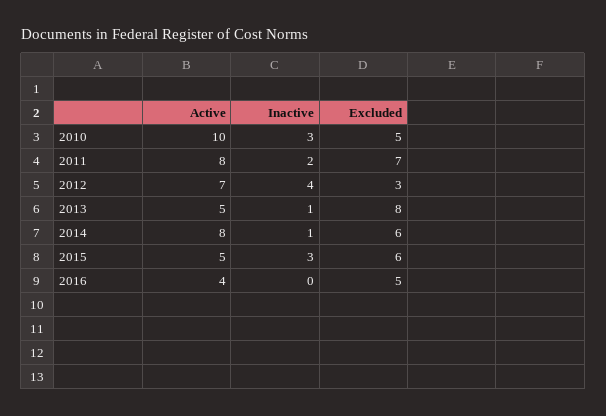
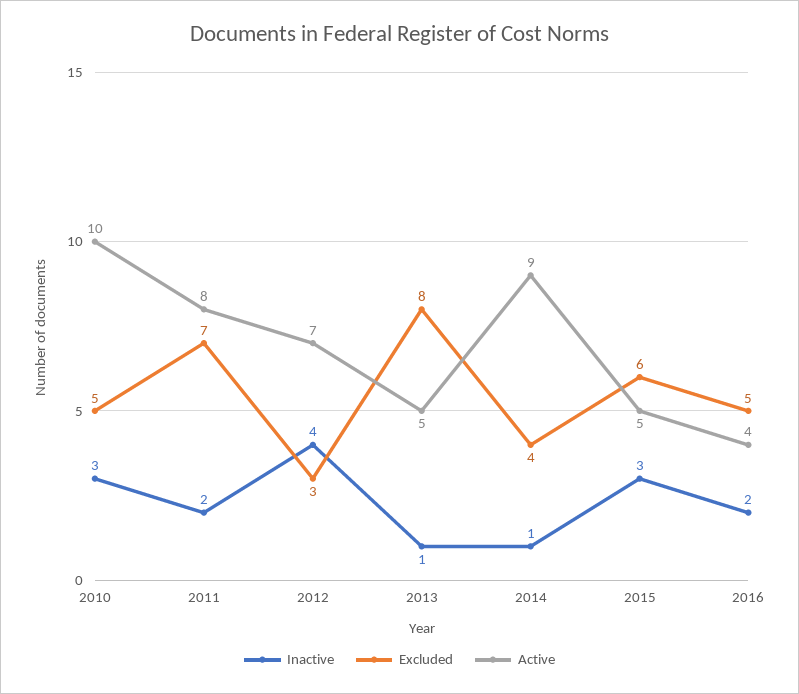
Active, 2014: 8 -> 9
Excluded, 2014: 6 -> 4
Inactive, 2016: 0 -> 2

